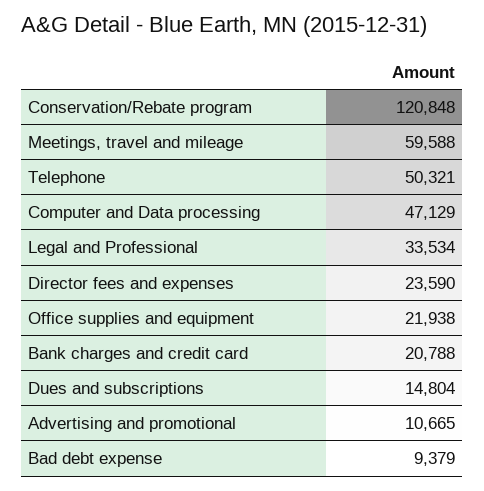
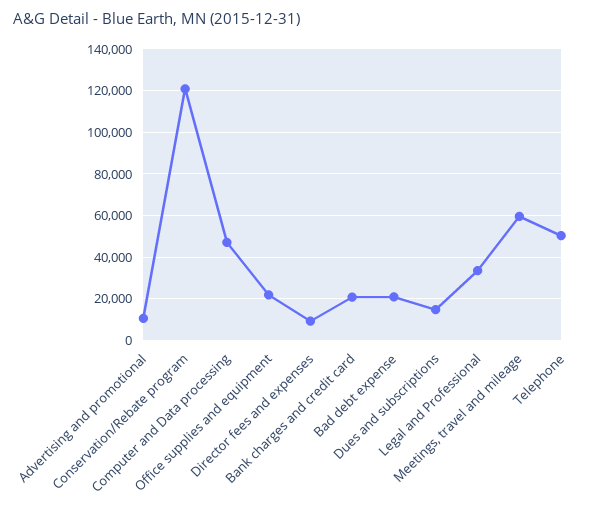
Director fees and expenses: 23590 -> 10000
Bad debt expense: 9379 -> 20000

